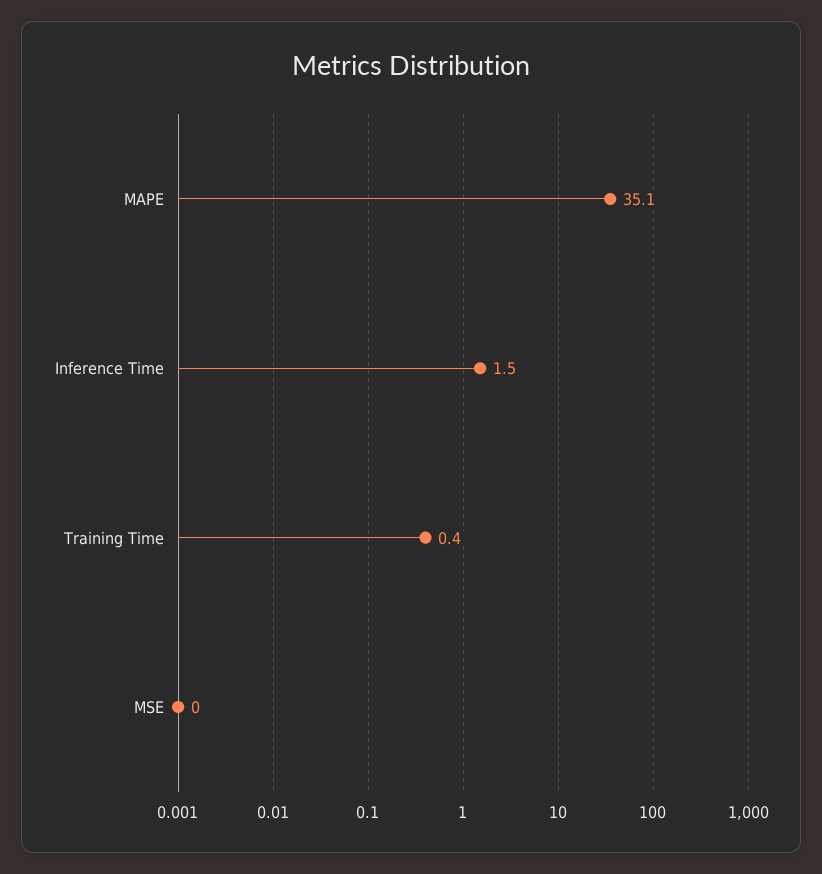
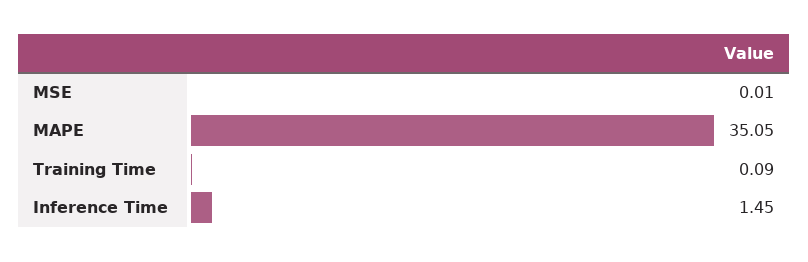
Training Time: 0.4 -> 0.09

